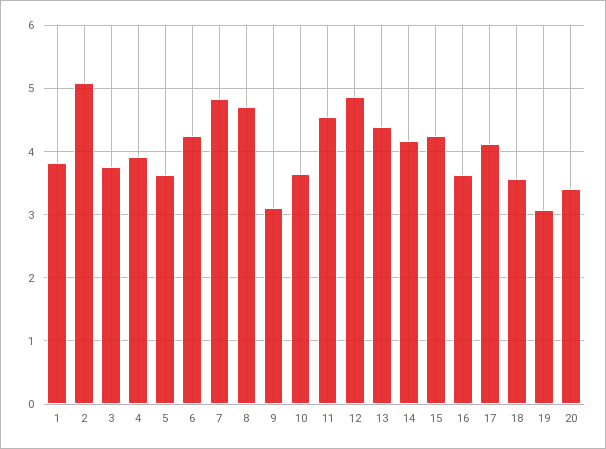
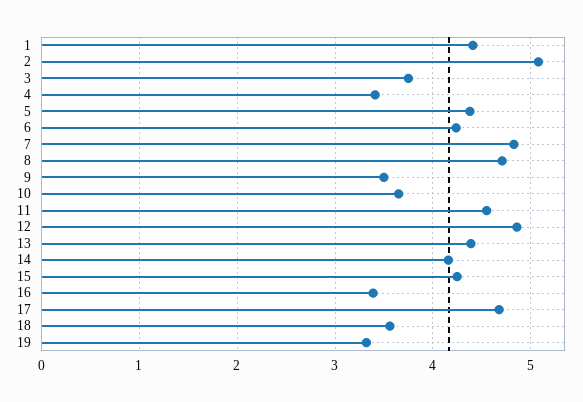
1: 3.8 -> 4.4
4: 3.9 -> 3.4
5: 3.6 -> 4.4
9: 3.1 -> 3.5
16: 3.6 -> 3.4
17: 4.1 -> 4.7
19: 3.1 -> 3.3
20: 3.4 -> none

